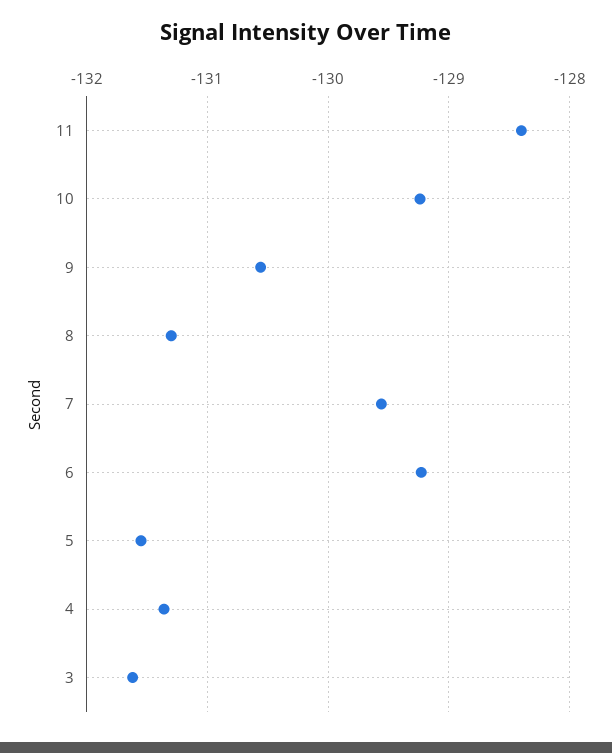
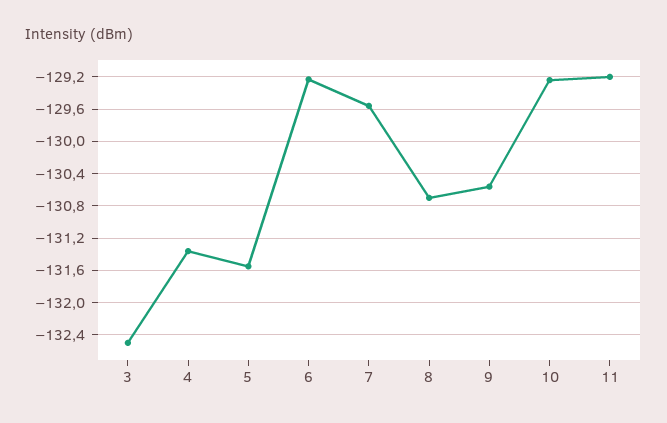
11: -128.4 -> -129.2
8: -131.3 -> -130.7
3: -131.6 -> -132.5

